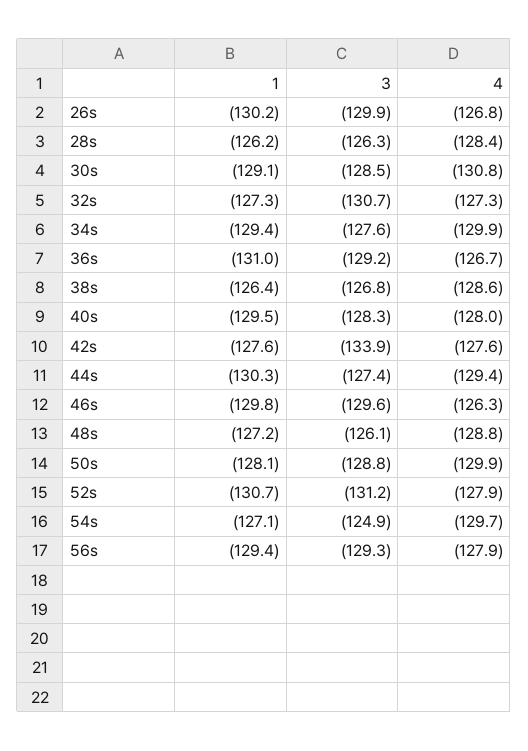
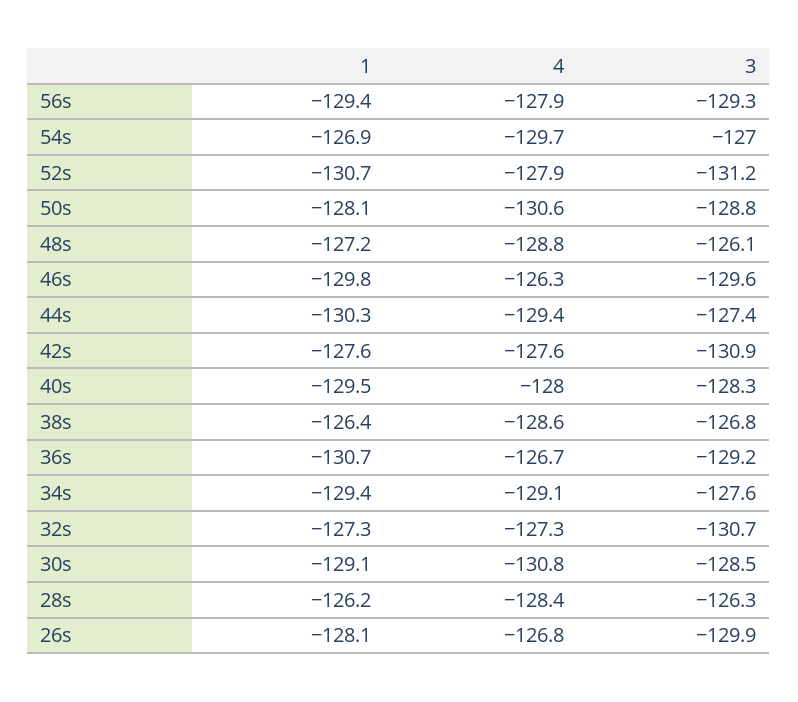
1, 26s: -130.2 -> -128.1
4, 34s: -129.9 -> -129.1
1, 36s: -131 -> -130.7
3, 42s: -133.9 -> -130.9
4, 50s: -129.9 -> -130.6
1, 54s: -127.1 -> -126.9
3, 54s: -124.9 -> -127

